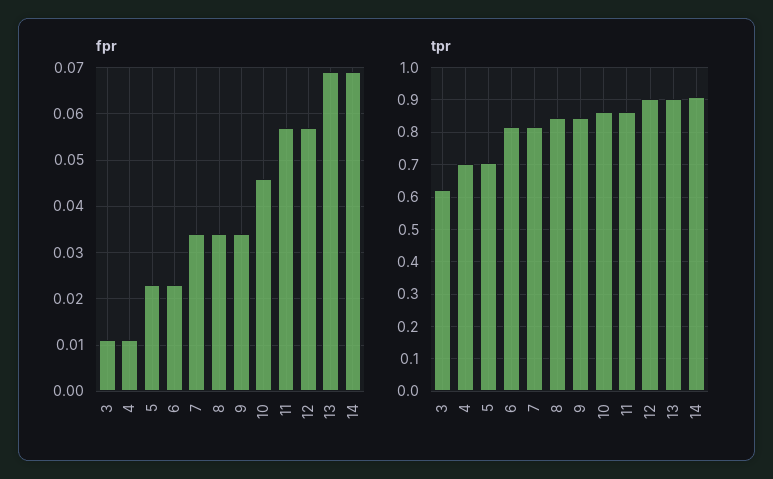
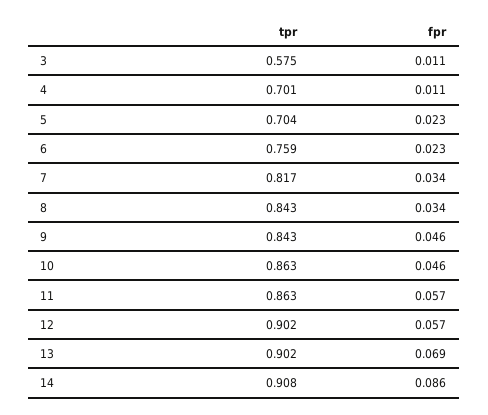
fpr, 9: 0.035 -> 0.046
fpr, 14: 0.07 -> 0.086
tpr, 3: 0.62 -> 0.575
tpr, 6: 0.82 -> 0.759

